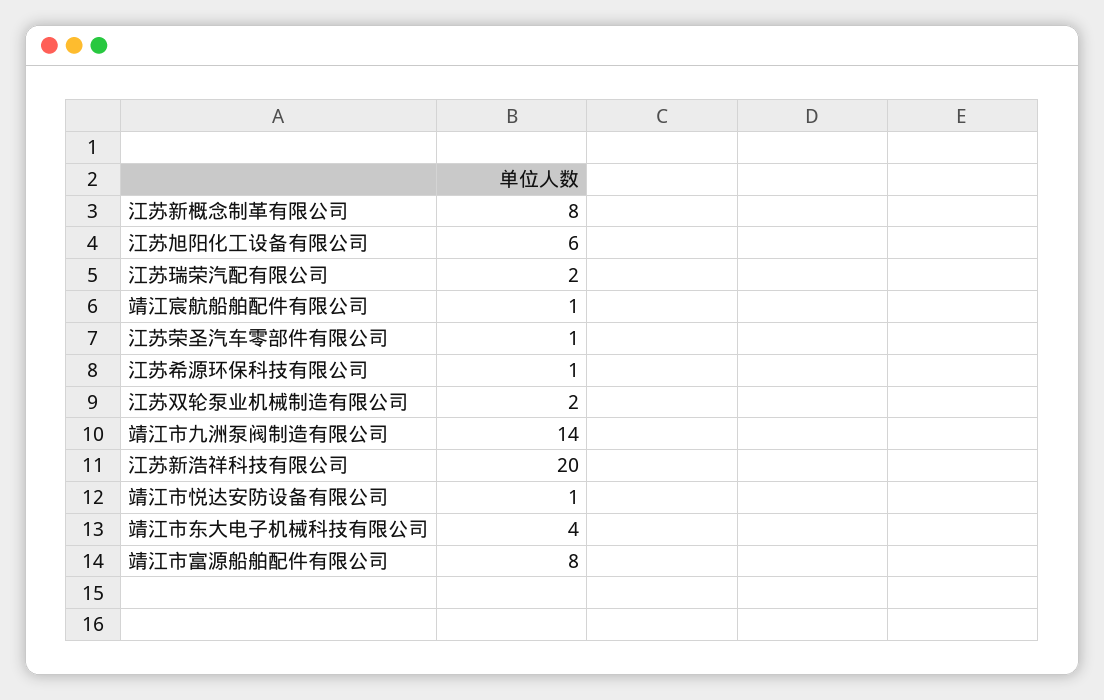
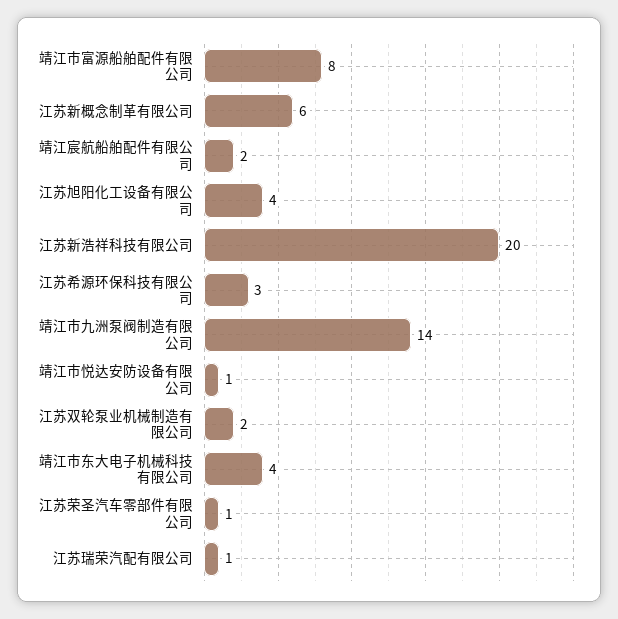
江苏新概念制革有限公司: 8 -> 6
江苏旭阳化工设备有限公司: 6 -> 4
江苏瑞荣汽配有限公司: 2 -> 1
靖江宸航船舶配件有限公司: 1 -> 2
江苏希源环保科技有限公司: 1 -> 3

